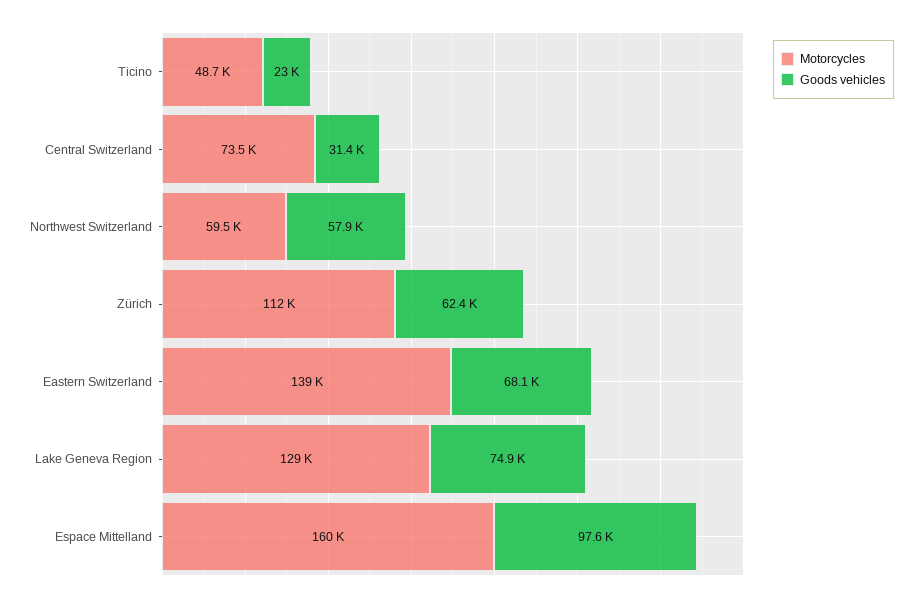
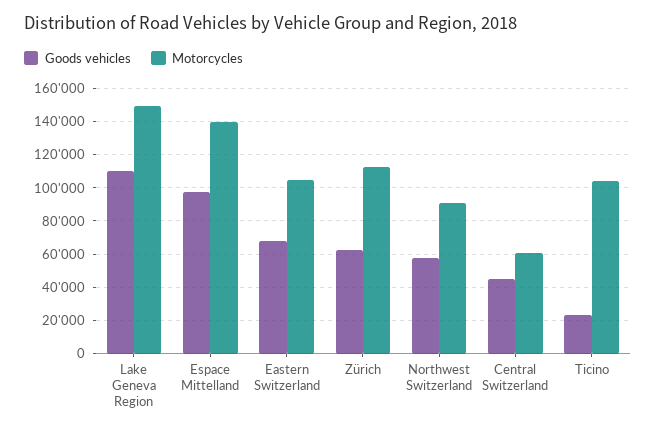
Motorcycles, Ticino: 48700 -> 105000
Motorcycles, Central Switzerland: 73500 -> 60000
Goods vehicles, Central Switzerland: 31400 -> 45000
Motorcycles, Northwest Switzerland: 59500 -> 90000
Motorcycles, Eastern Switzerland: 139000 -> 105000
Motorcycles, Lake Geneva Region: 129000 -> 150000
Goods vehicles, Lake Geneva Region: 74900 -> 110000
Motorcycles, Espace Mittelland: 160000 -> 140000

